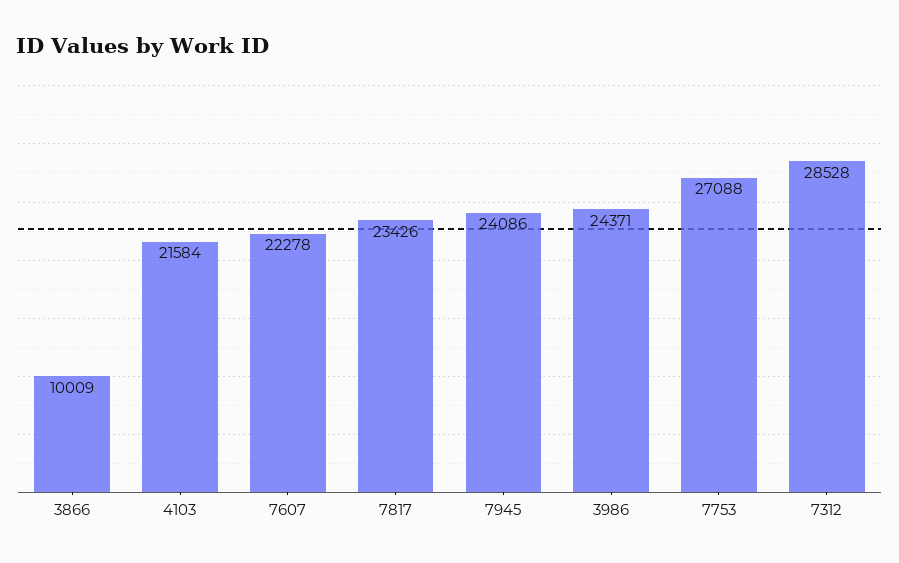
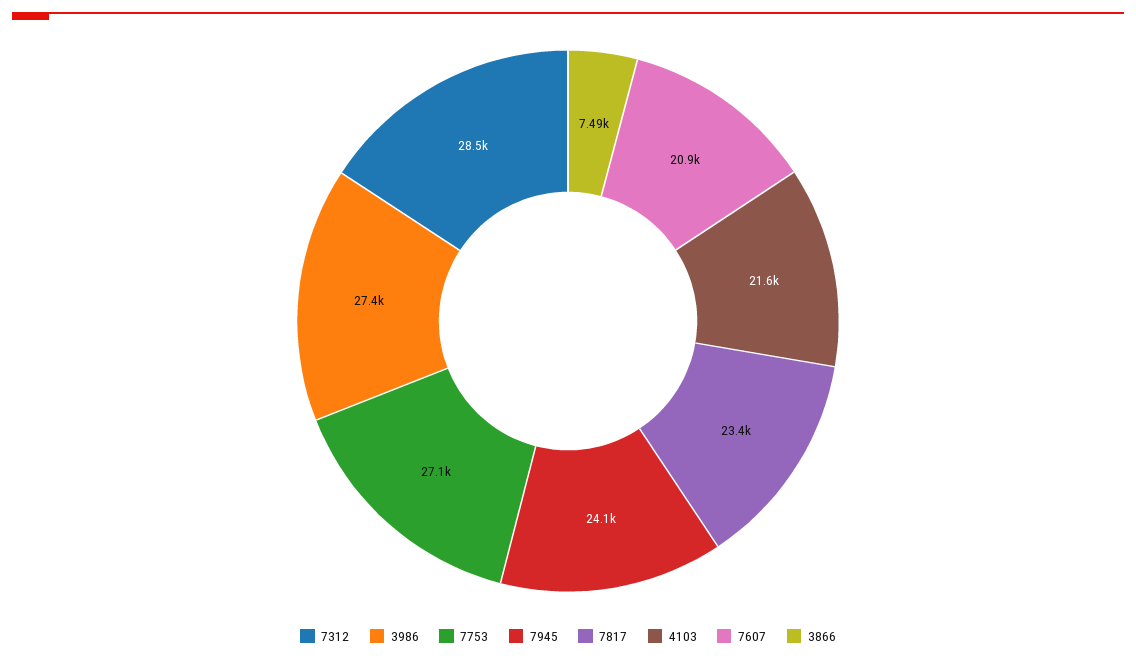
3866: 10009 -> 7490
7607: 22278 -> 20900
3986: 24371 -> 27400

